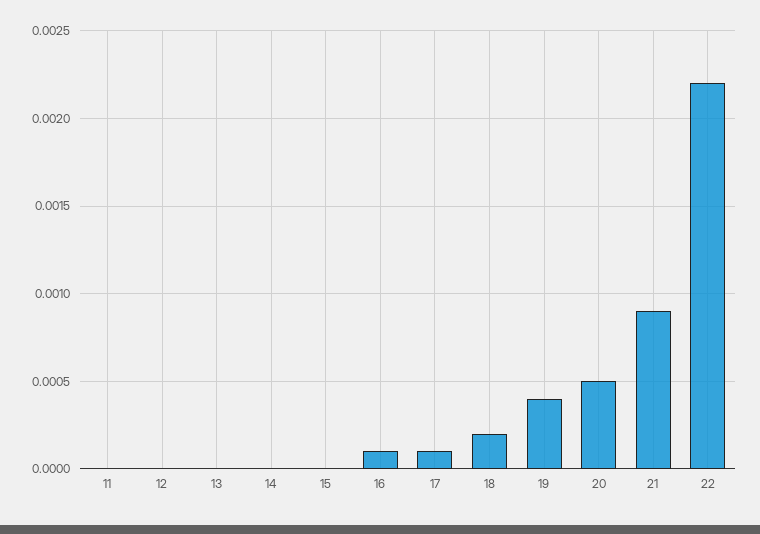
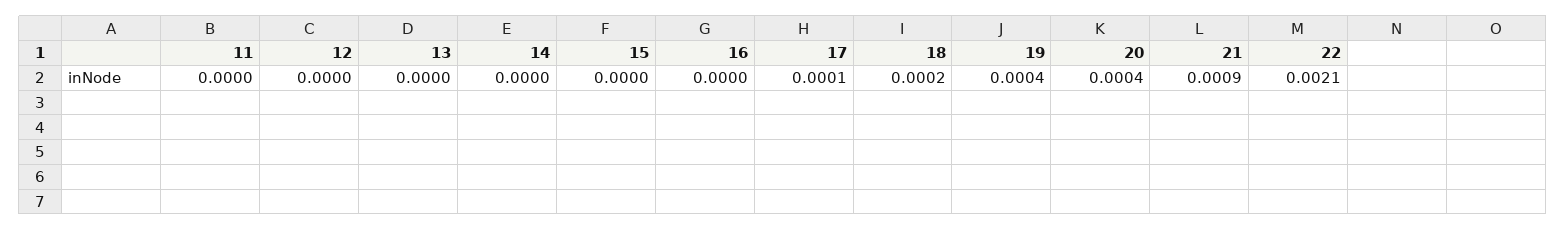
16: 0.0001 -> 0
20: 0.0005 -> 0.0004
22: 0.0022 -> 0.0021

